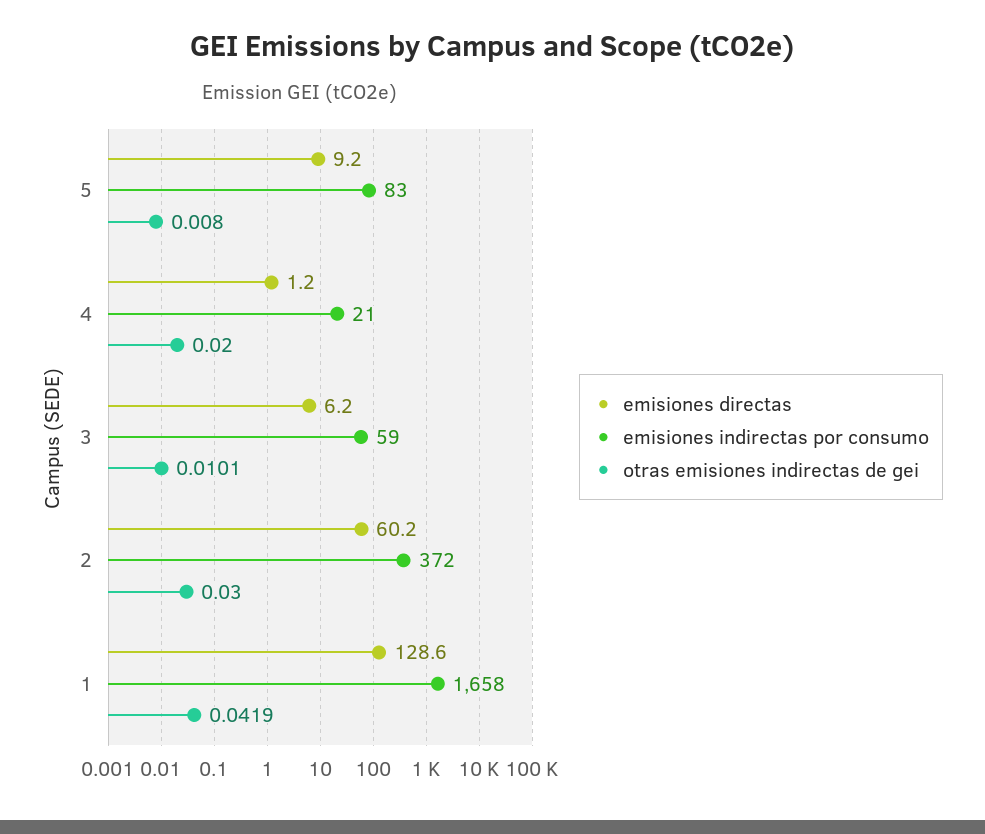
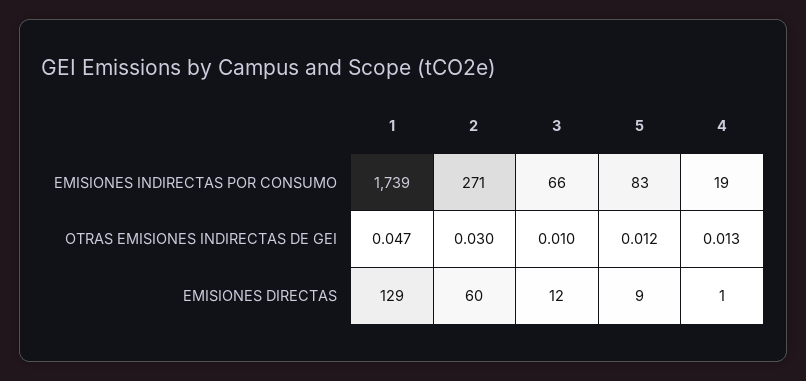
otras emisiones indirectas de gei, 5: 0.008 -> 0.012
emisiones indirectas por consumo, 4: 21 -> 19
otras emisiones indirectas de gei, 4: 0.02 -> 0.013
emisiones directas, 3: 6.2 -> 12
emisiones indirectas por consumo, 3: 59 -> 66
emisiones indirectas por consumo, 2: 372 -> 271
emisiones indirectas por consumo, 1: 1658 -> 1739
otras emisiones indirectas de gei, 1: 0.0419 -> 0.047

